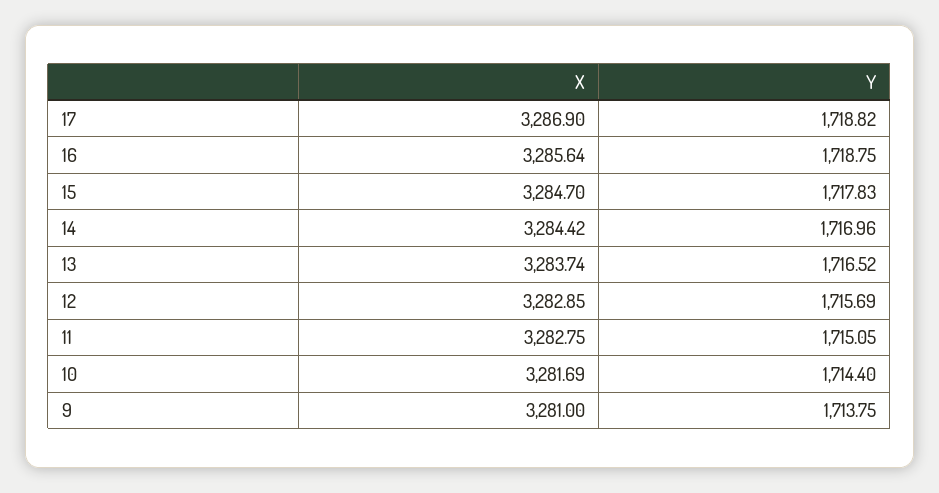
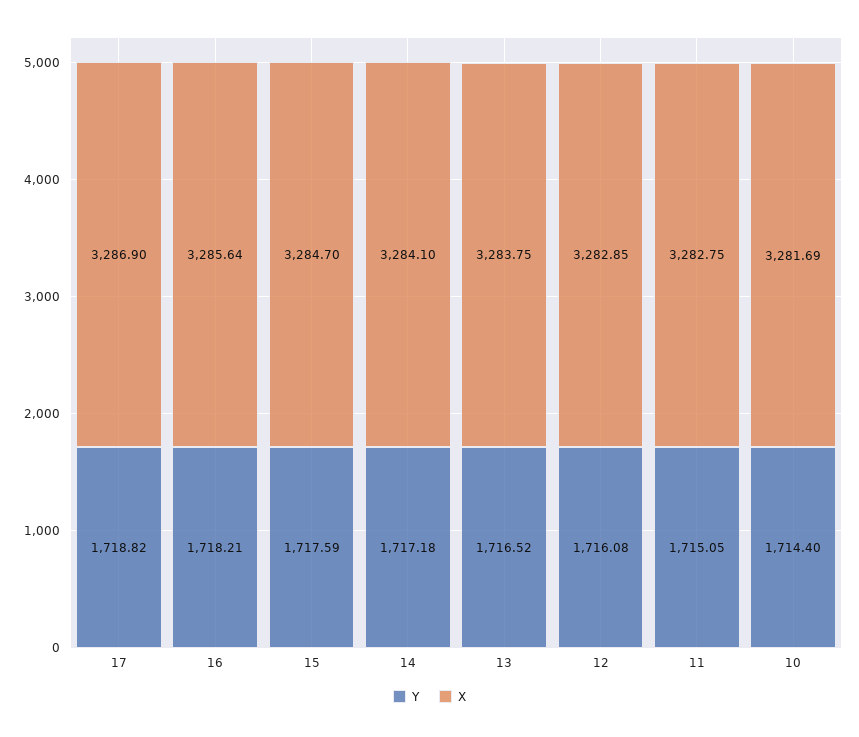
Y, 16: 1718.75 -> 1718.21
Y, 15: 1717.83 -> 1717.59
X, 14: 3284.42 -> 3284.1
Y, 14: 1716.96 -> 1717.18
X, 13: 3283.74 -> 3283.75
Y, 12: 1715.69 -> 1716.08
X, 9: 3281 -> none
Y, 9: 1713.75 -> none

